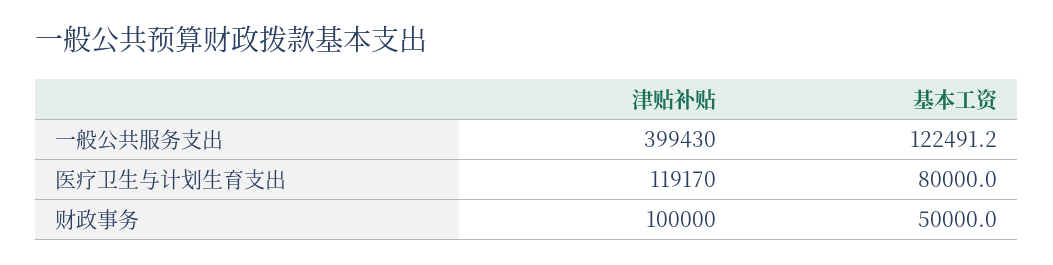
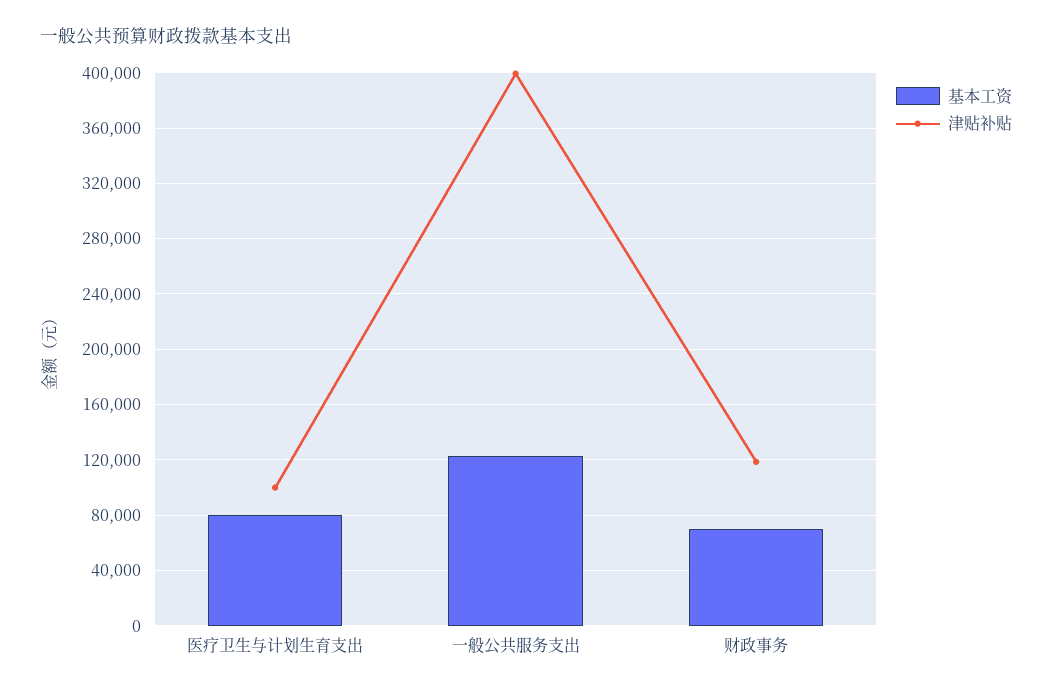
津贴补贴, 医疗卫生与计划生育支出: 119170 -> 100000
津贴补贴, 财政事务: 100000 -> 120000
基本工资, 财政事务: 50000 -> 70000

